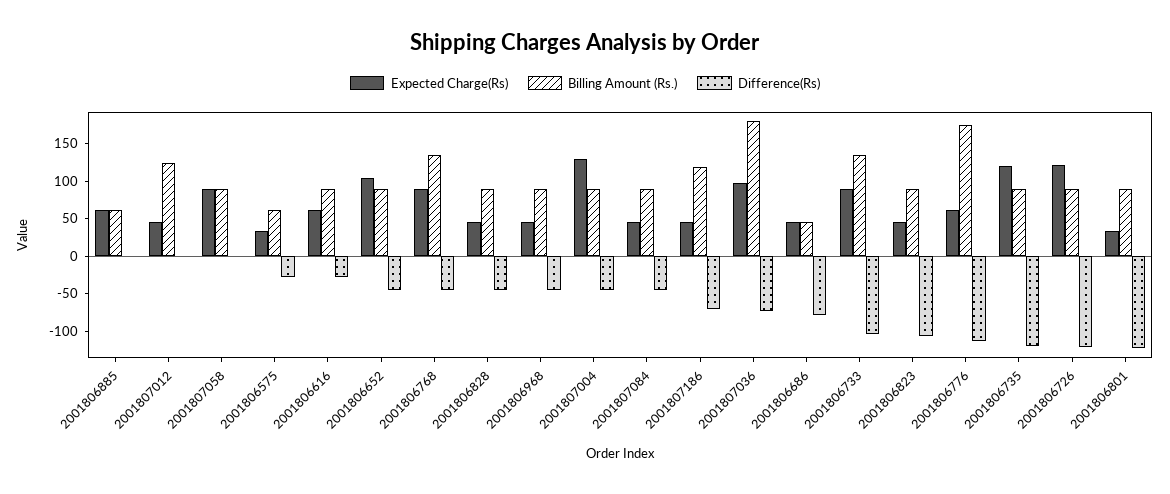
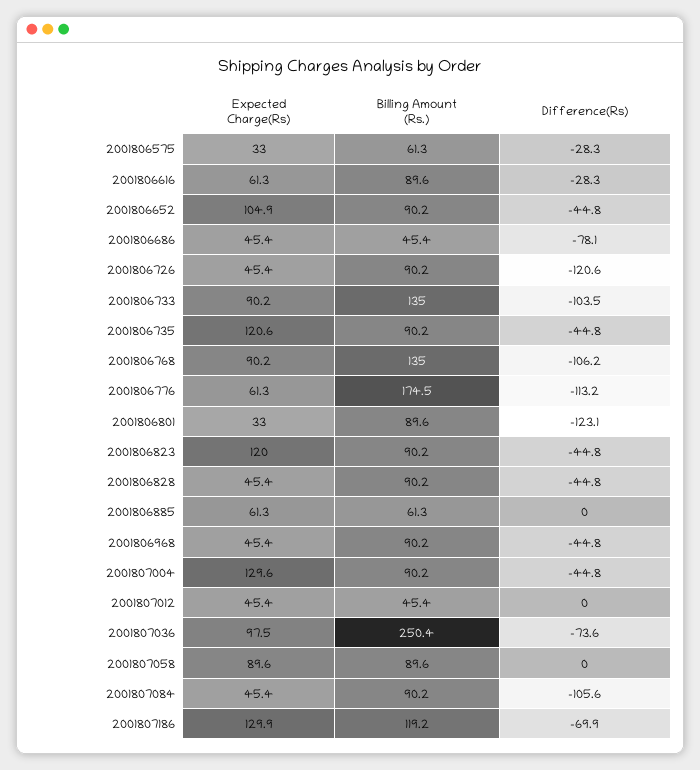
Billing Amount (Rs.), 2001807012: 125 -> 45.4
Difference(Rs), 2001806768: -50 -> -106.2
Difference(Rs), 2001807084: -50 -> -105.6
Expected Charge(Rs), 2001807186: 50 -> 129.9
Billing Amount (Rs.), 2001807036: 175 -> 250.4
Expected Charge(Rs), 2001806823: 50 -> 120
Difference(Rs), 2001806823: -100 -> -44.8
Difference(Rs), 2001806735: -125 -> -44.8
Expected Charge(Rs), 2001806726: 125 -> 45.4

